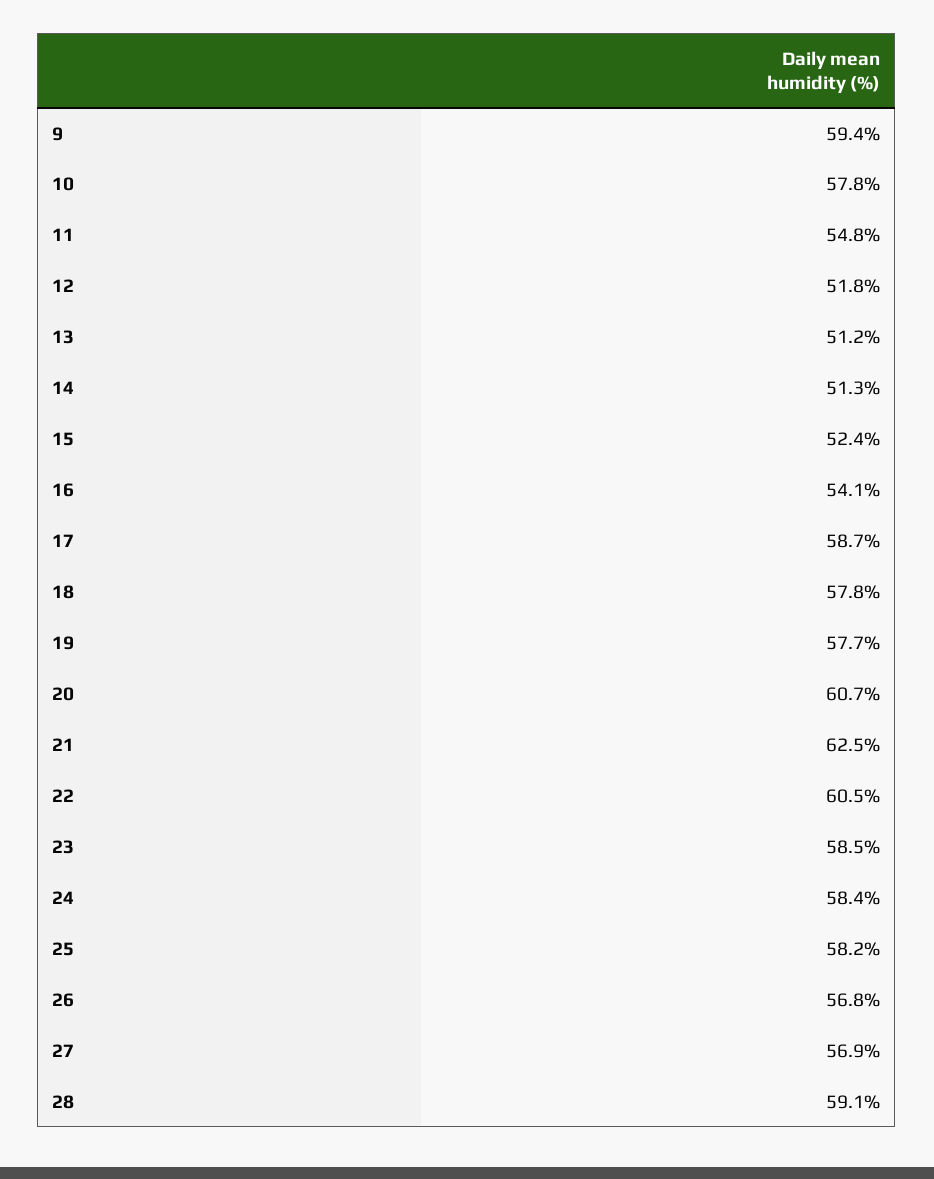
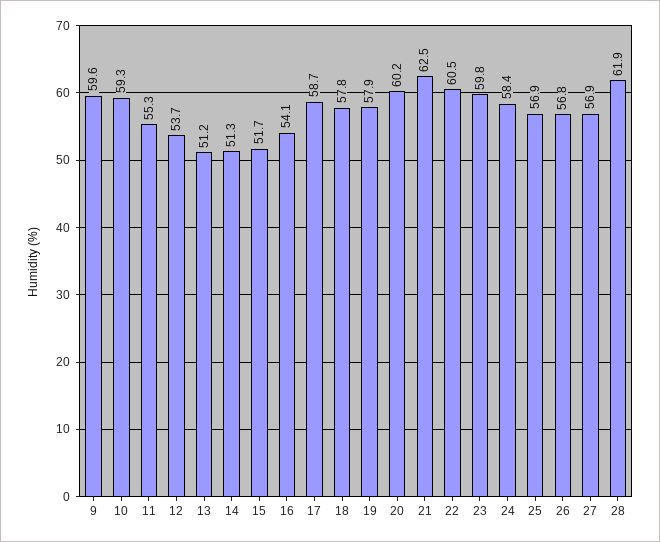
9: 59.4 -> 59.6
10: 57.8 -> 59.3
11: 54.8 -> 55.3
12: 51.8 -> 53.7
15: 52.4 -> 51.7
19: 57.7 -> 57.9
20: 60.7 -> 60.2
23: 58.5 -> 59.8
25: 58.2 -> 56.9
28: 59.1 -> 61.9

